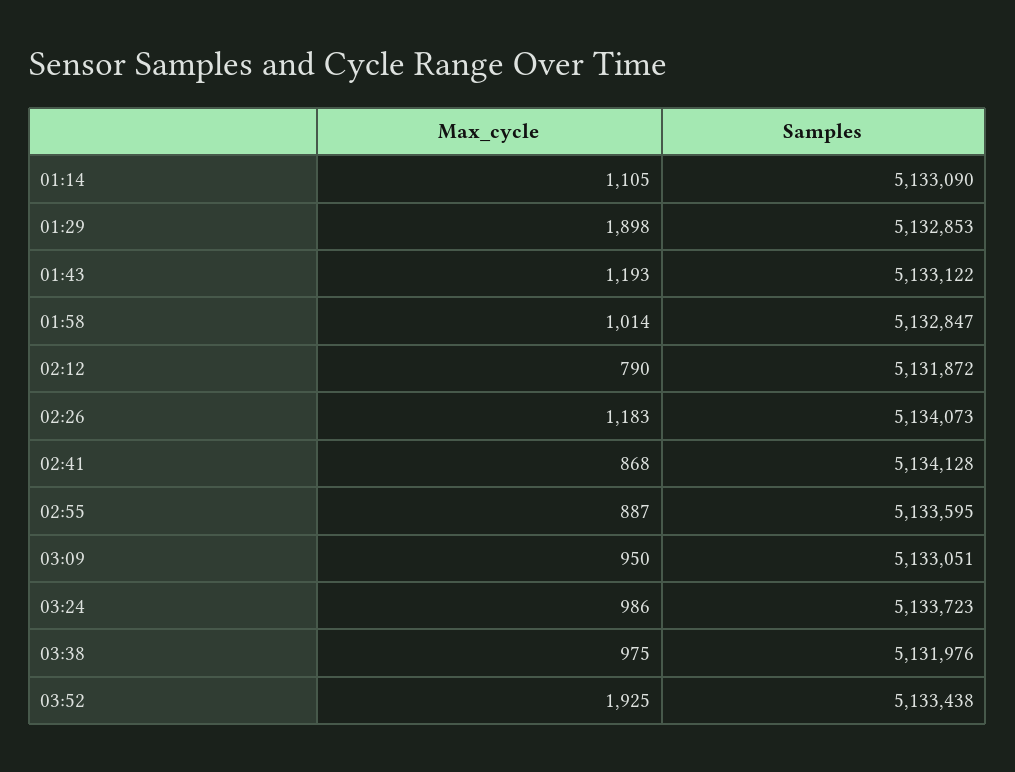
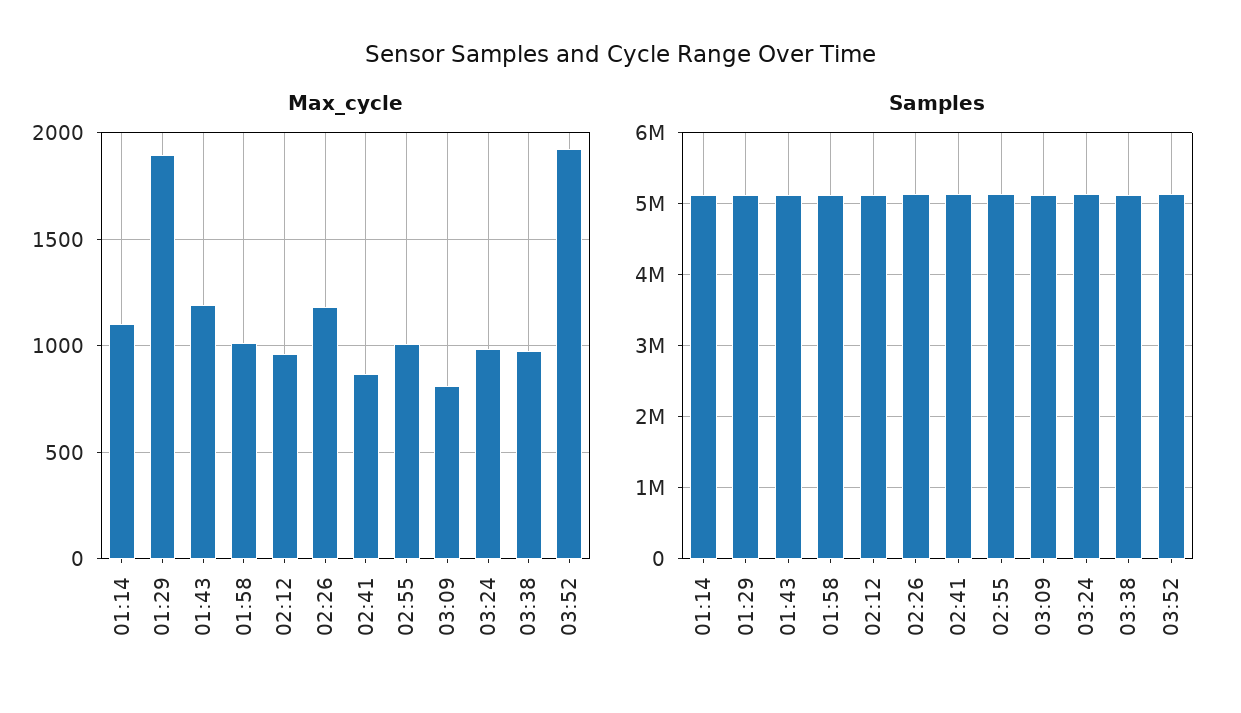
Max_cycle, 02:12: 790 -> 950
Max_cycle, 02:55: 887 -> 1000
Max_cycle, 03:09: 950 -> 800

